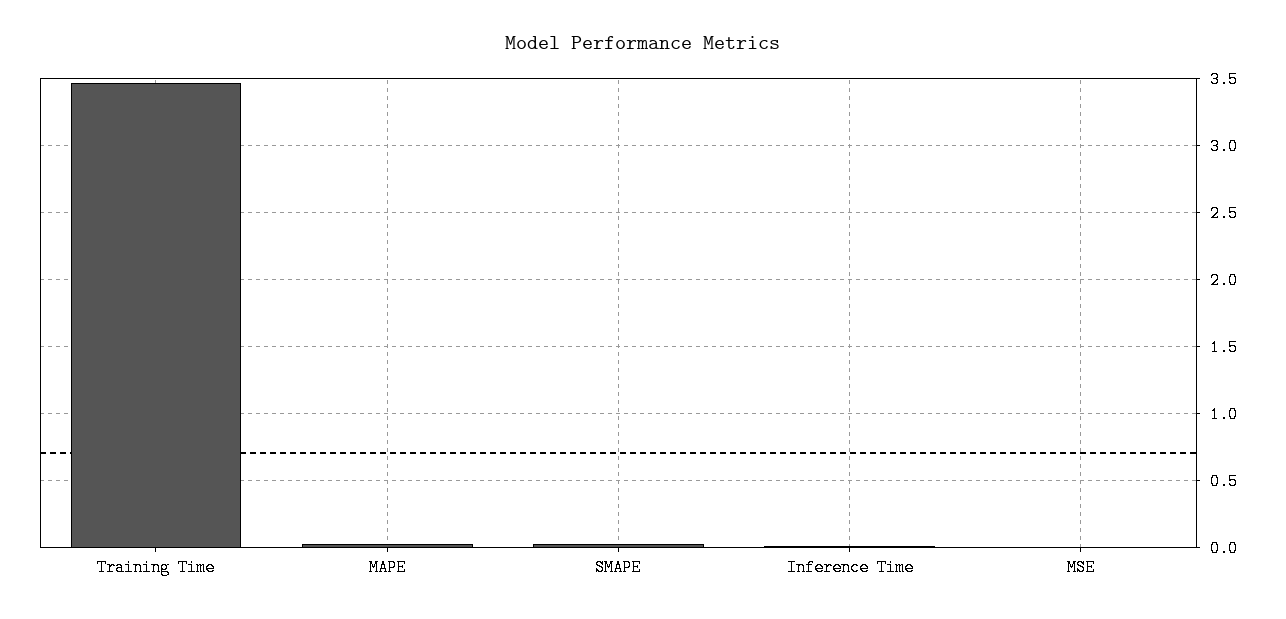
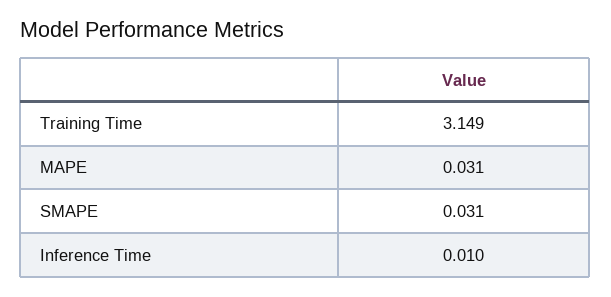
Training Time: 3.45 -> 3.149
MSE: 0 -> none

